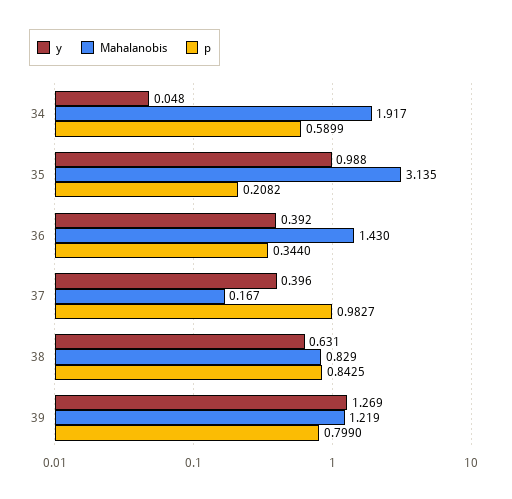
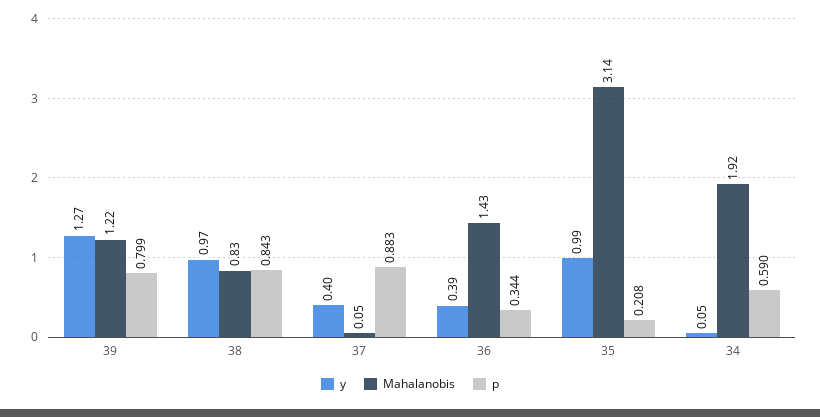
Mahalanobis, 37: 0.167 -> 0.05
p, 37: 0.9827 -> 0.883
y, 38: 0.631 -> 0.97

